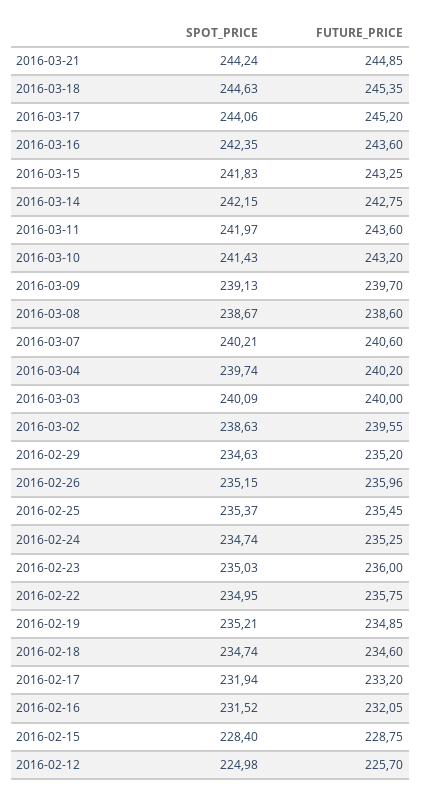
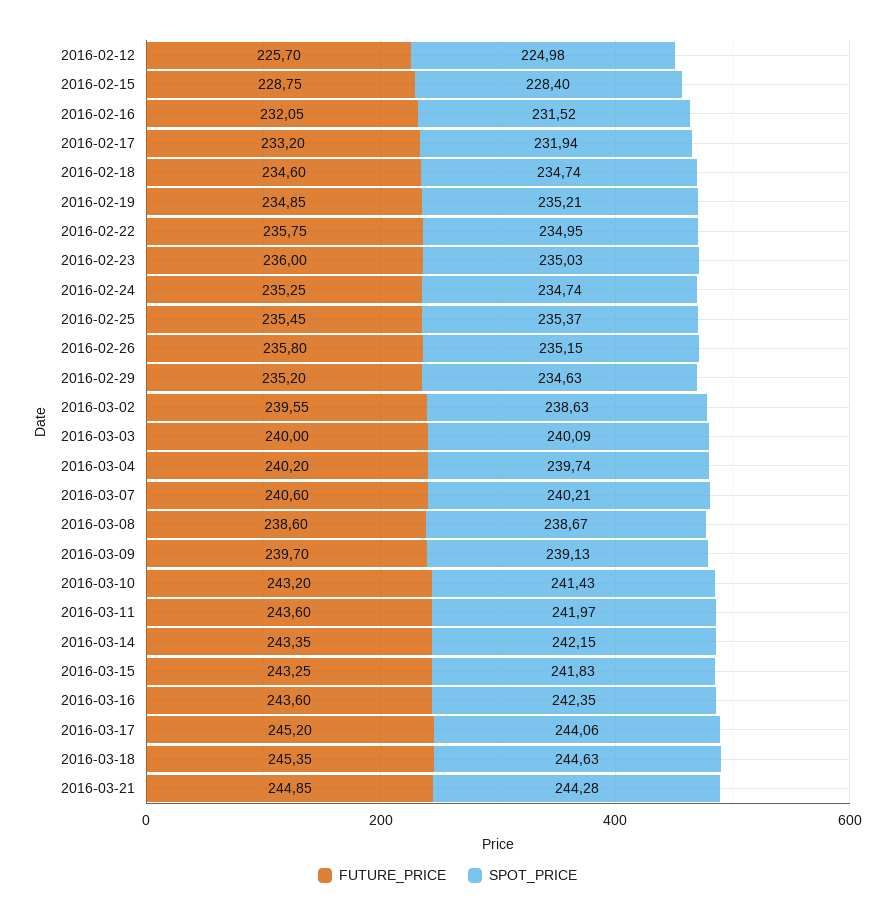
SPOT_PRICE, 2016-03-21: 244.24 -> 244.28
FUTURE_PRICE, 2016-03-14: 242.75 -> 243.35
FUTURE_PRICE, 2016-02-26: 235.96 -> 235.8

